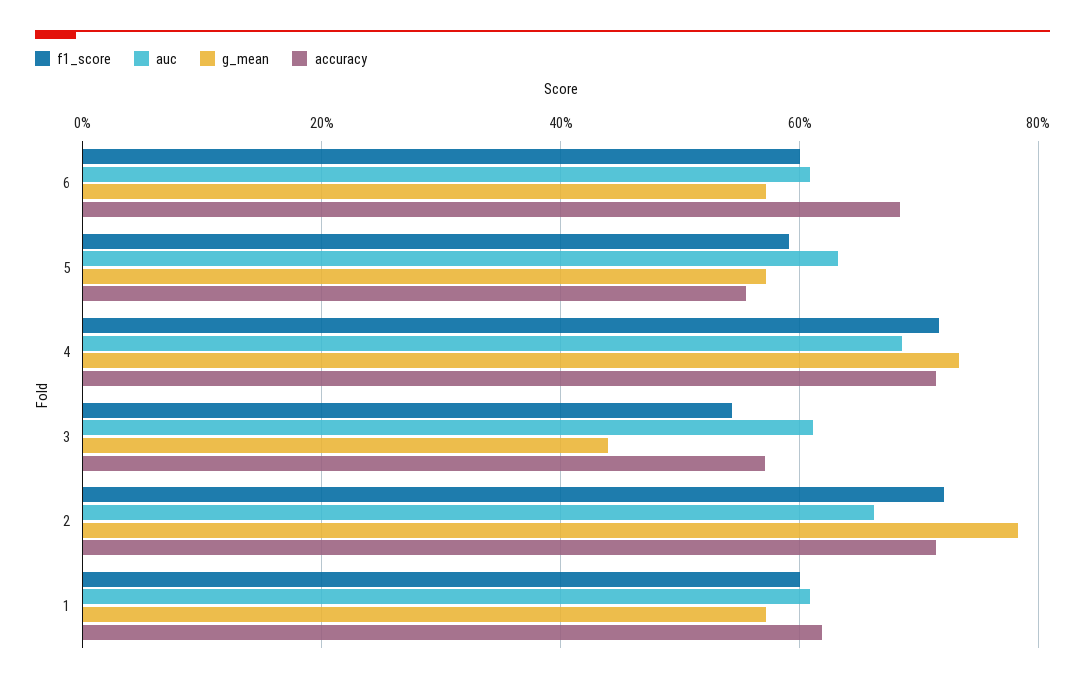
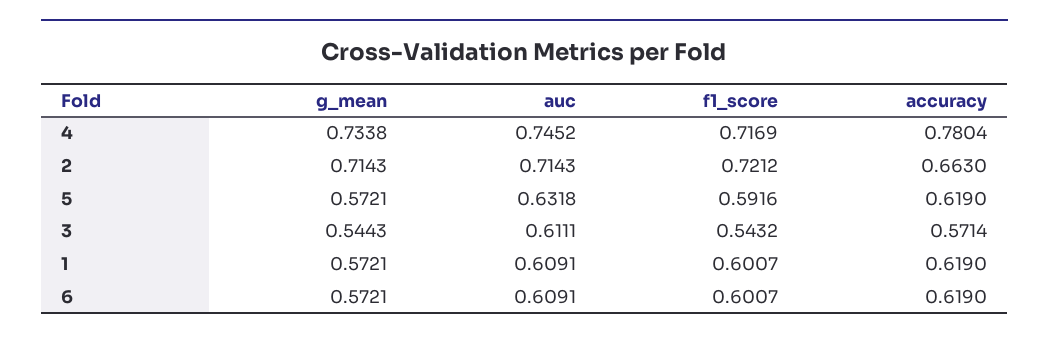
accuracy, 6: 0.68 -> 0.619
accuracy, 5: 0.56 -> 0.619
auc, 4: 0.68 -> 0.7452
accuracy, 4: 0.72 -> 0.7804
g_mean, 3: 0.44 -> 0.5443
auc, 2: 0.66 -> 0.7143
g_mean, 2: 0.78 -> 0.7143
accuracy, 2: 0.72 -> 0.663

